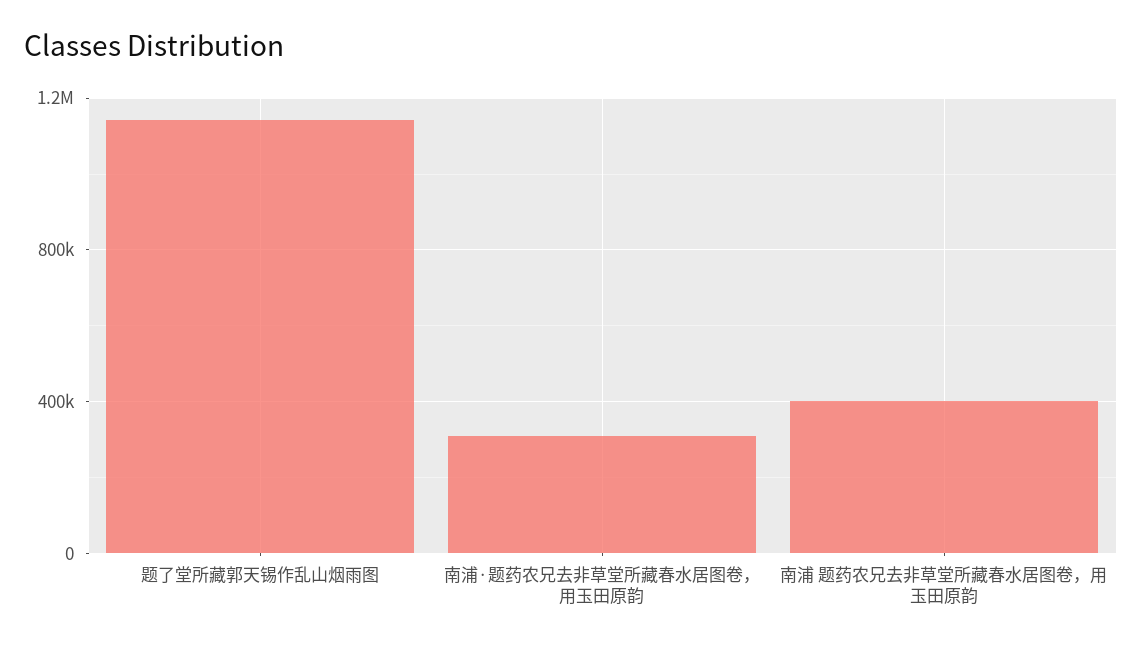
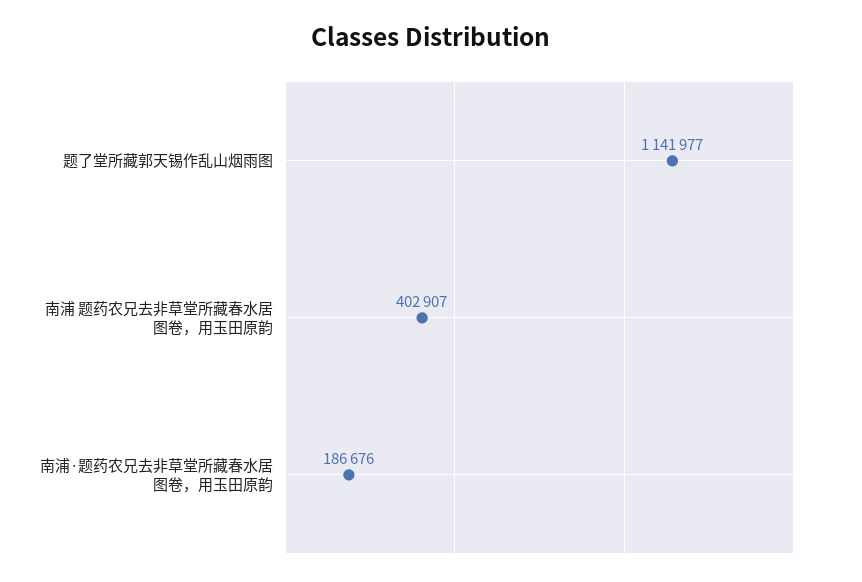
南浦·题药农兄去非草堂所藏春水居图卷，用玉田原韵: 300000 -> 186676

